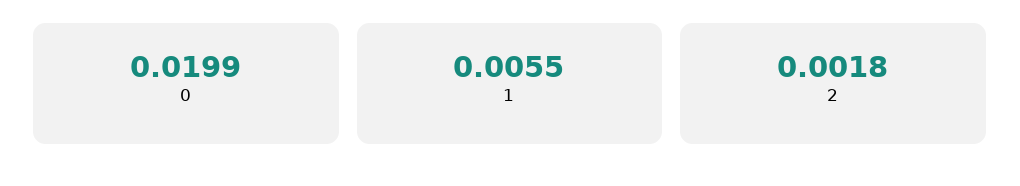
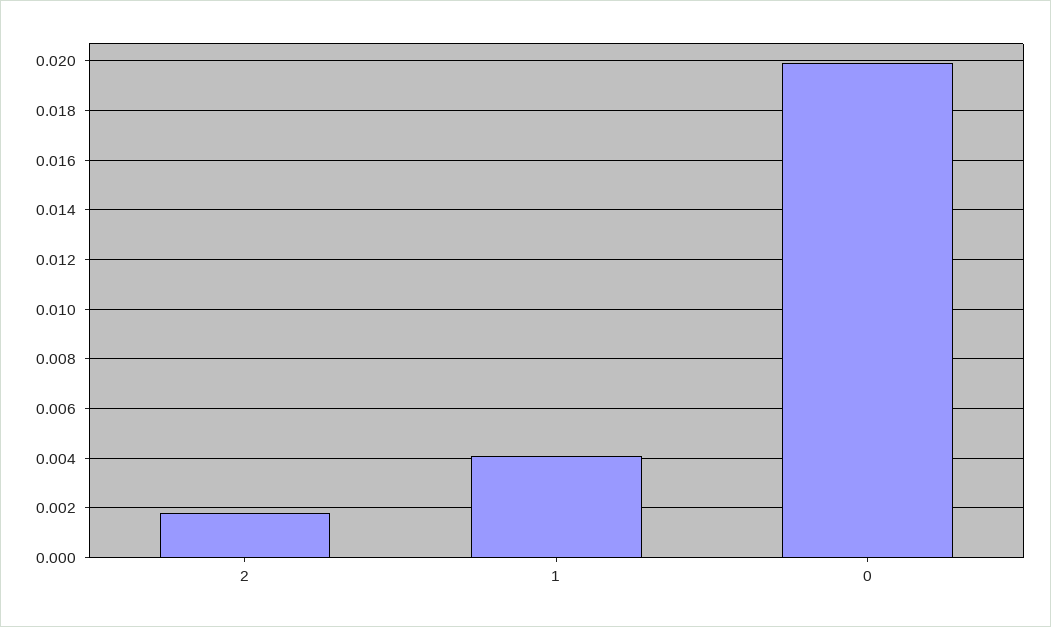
1: 0.0055 -> 0.004

